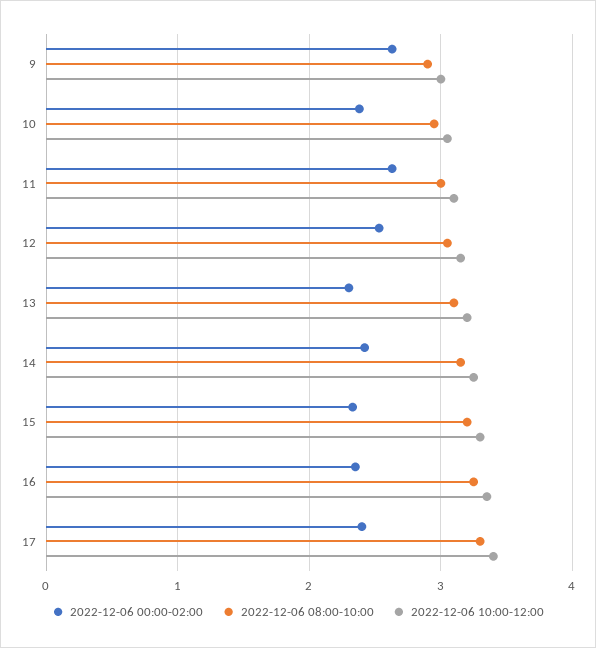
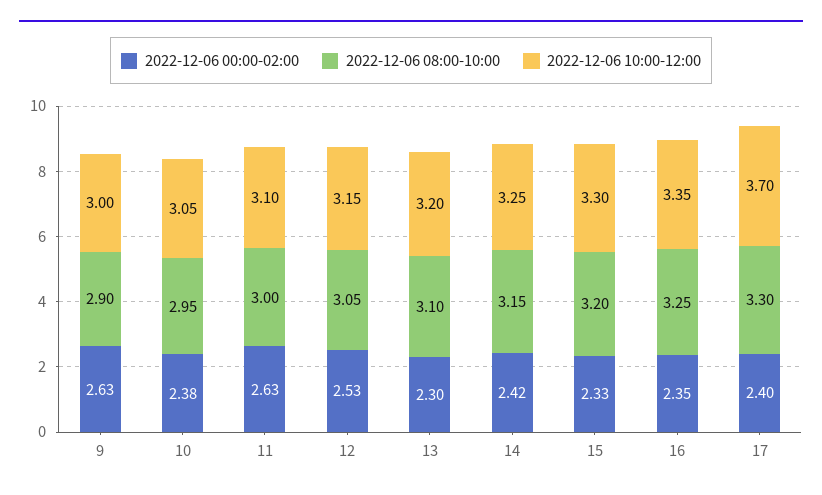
2022-12-06 10:00-12:00, 17: 3.4 -> 3.7

